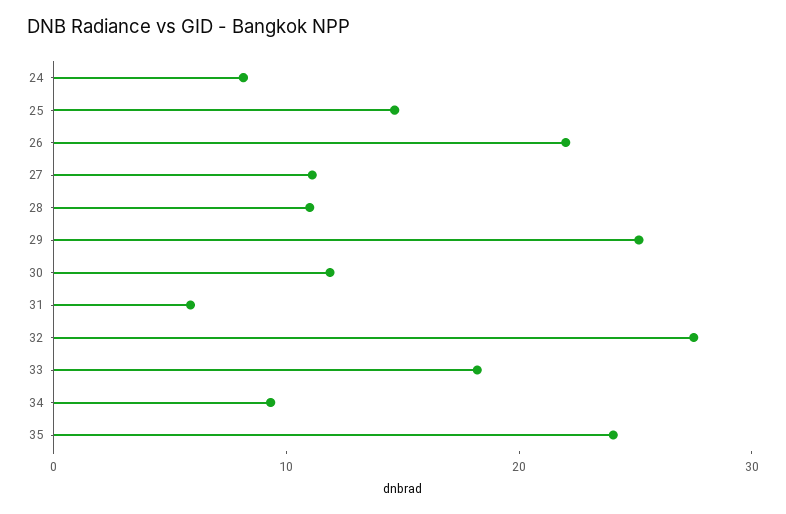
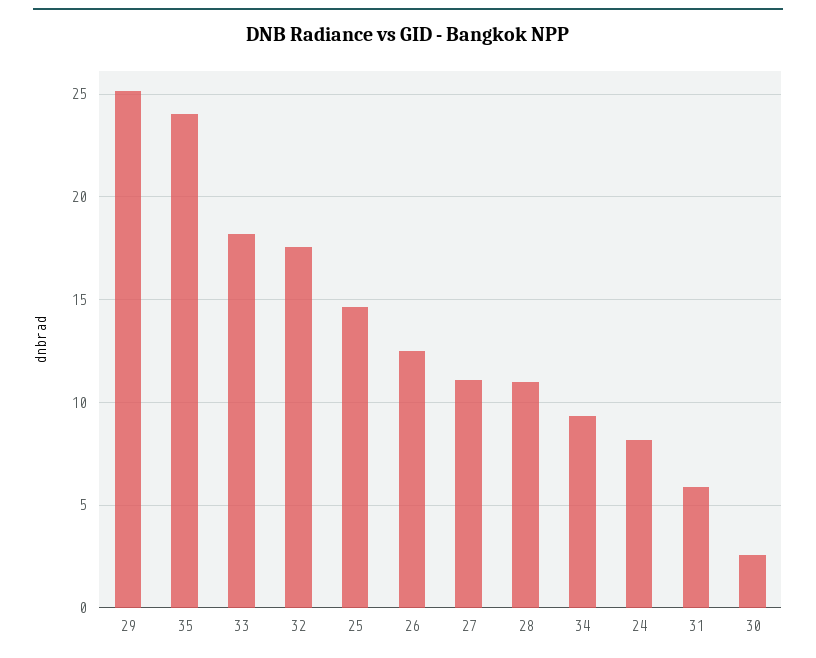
26: 22 -> 12.5
30: 12 -> 2.5
32: 28 -> 17.5

